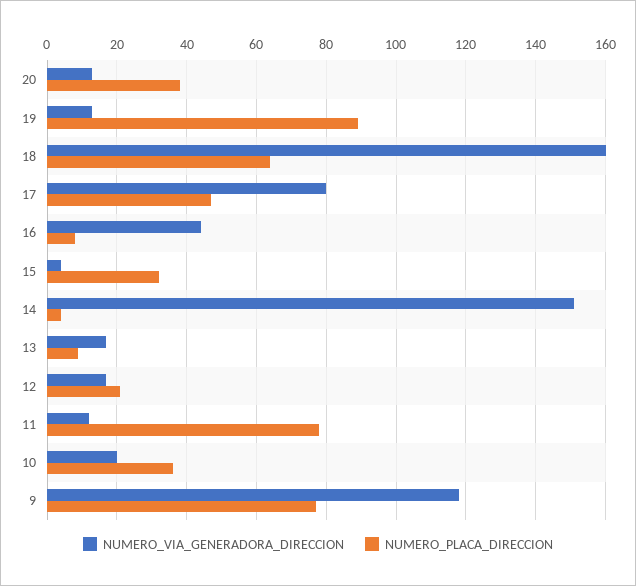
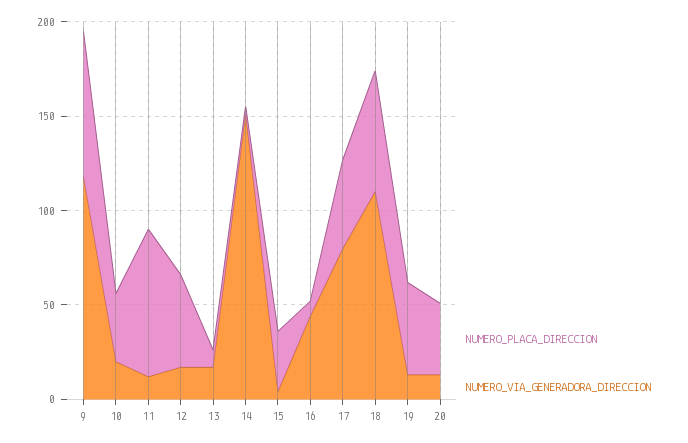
NUMERO_PLACA_DIRECCION, 19: 90 -> 50
NUMERO_VIA_GENERADORA_DIRECCION, 18: 160 -> 110
NUMERO_PLACA_DIRECCION, 12: 20 -> 50

